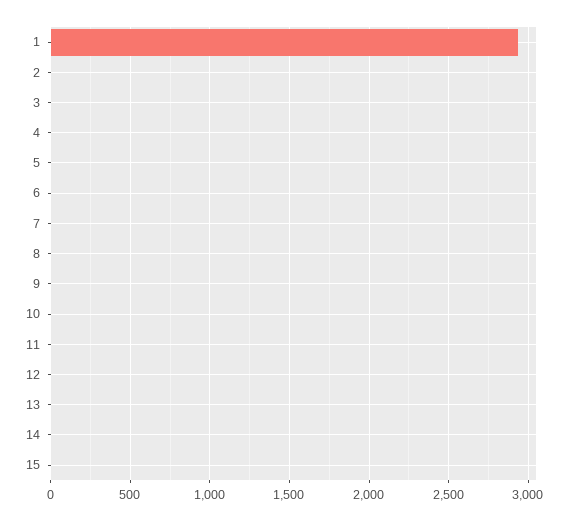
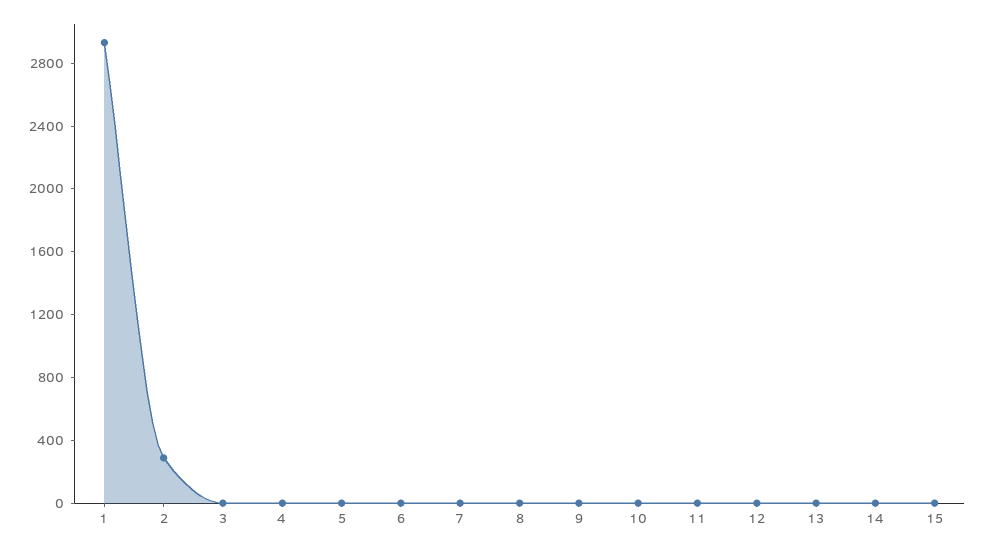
2: 0 -> 300

